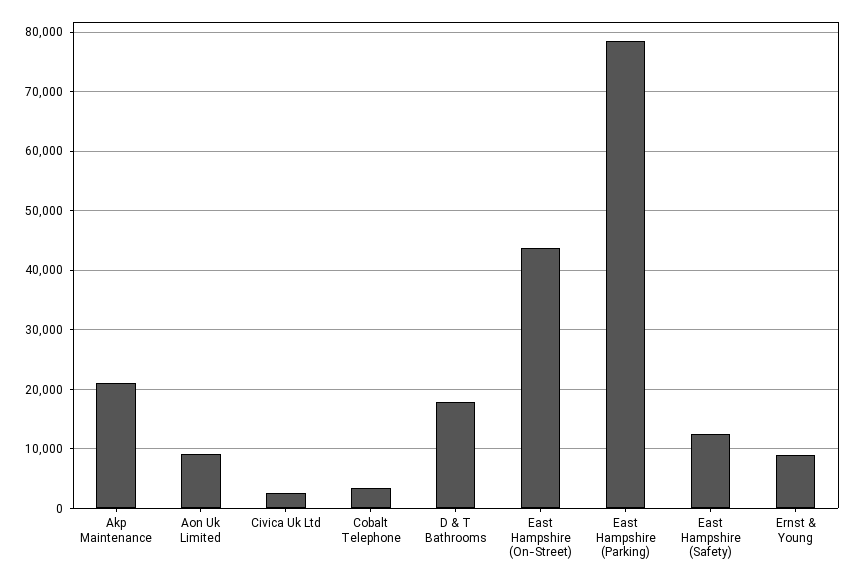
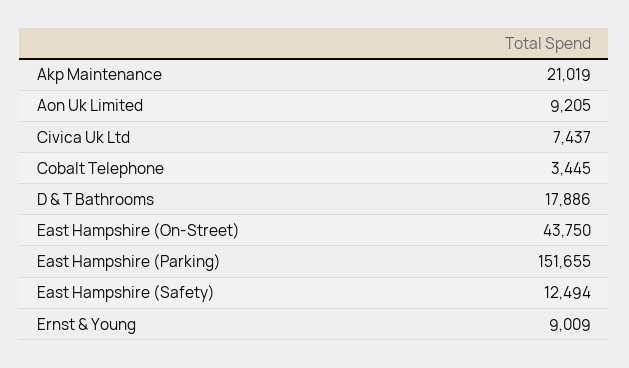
Civica Uk Ltd: 2000 -> 7437
East Hampshire (Parking): 78000 -> 151655

